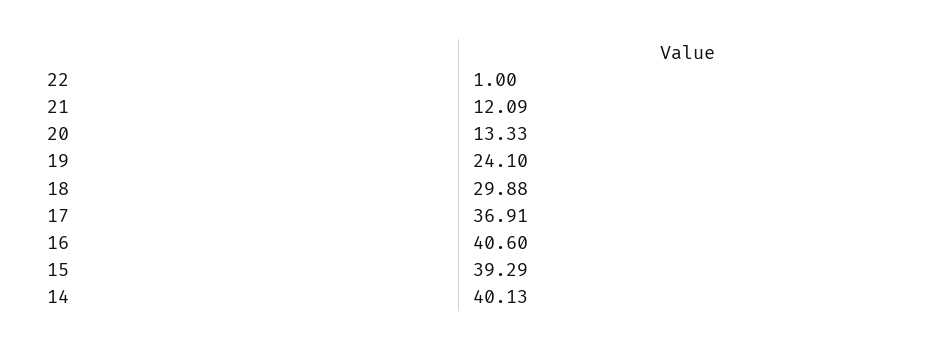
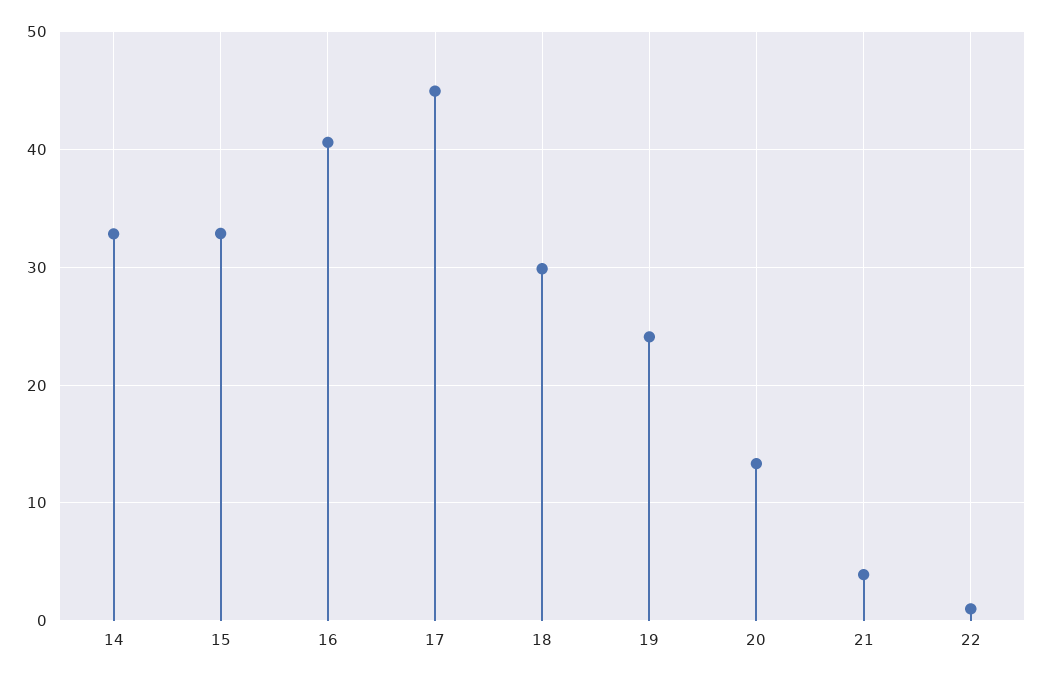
21: 12.09 -> 4
17: 36.91 -> 45
15: 39.29 -> 33
14: 40.13 -> 33

